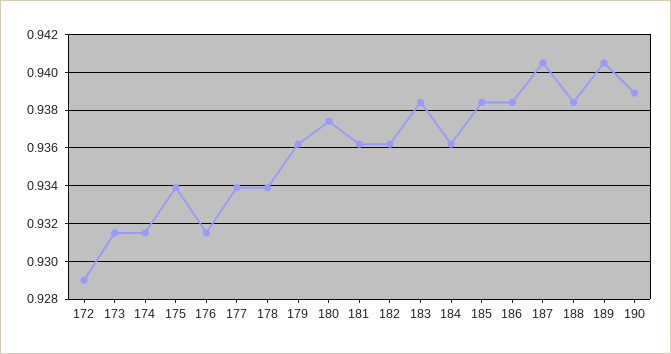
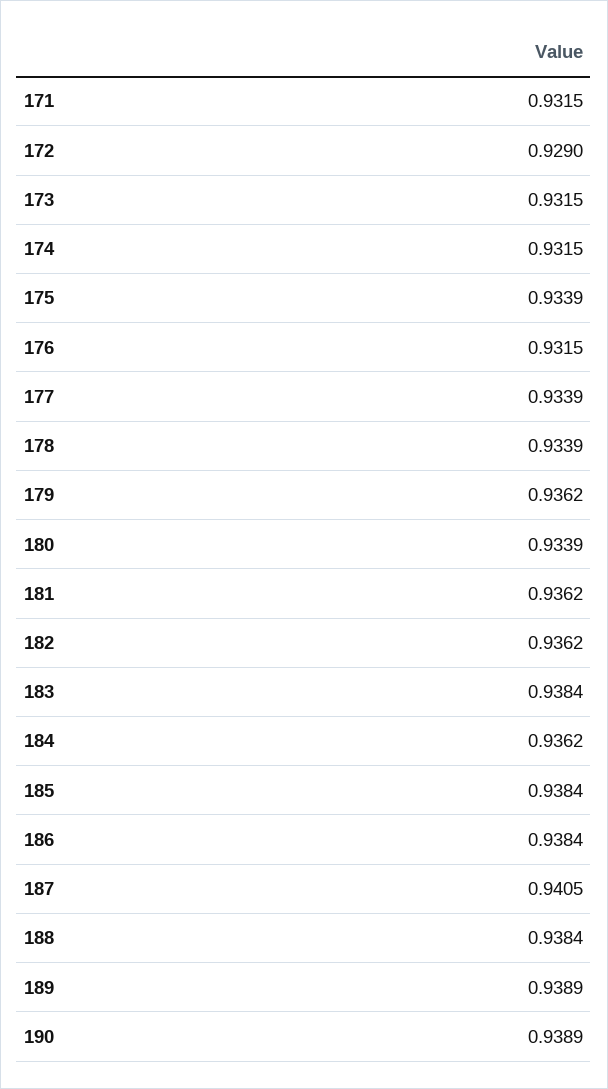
180: 0.9375 -> 0.9339
189: 0.9405 -> 0.9389
171: none -> 0.9315

